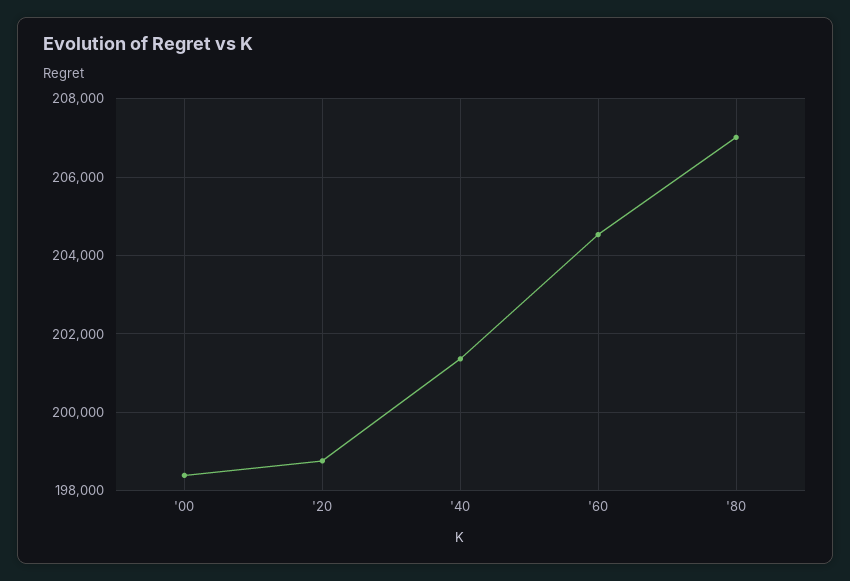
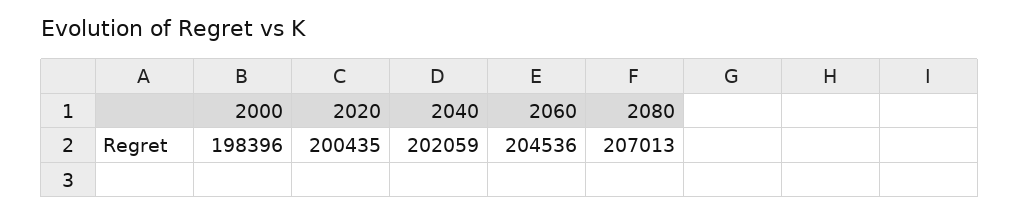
'20: 198800 -> 200435
'40: 201400 -> 202059

